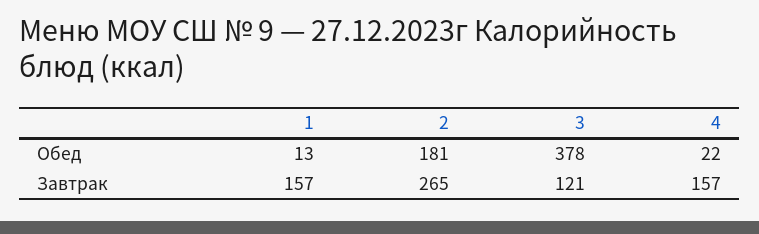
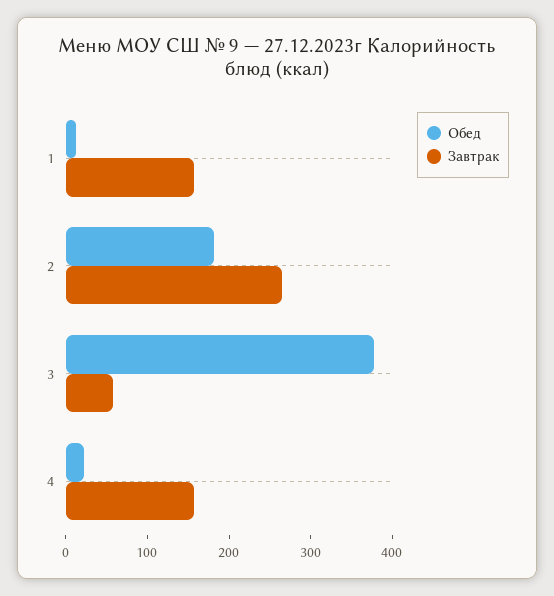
Завтрак, 3: 121 -> 60

